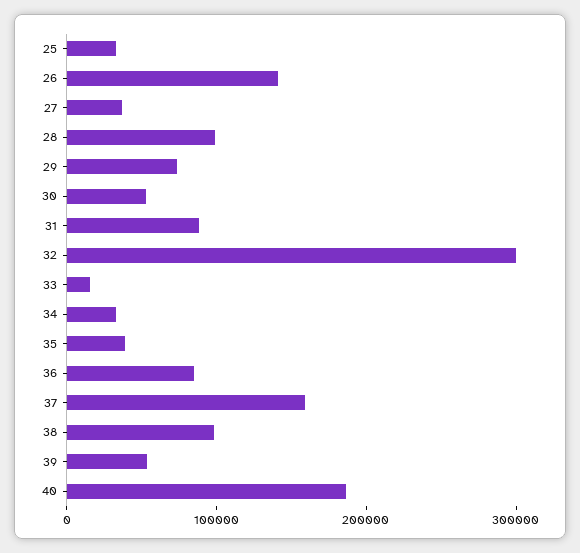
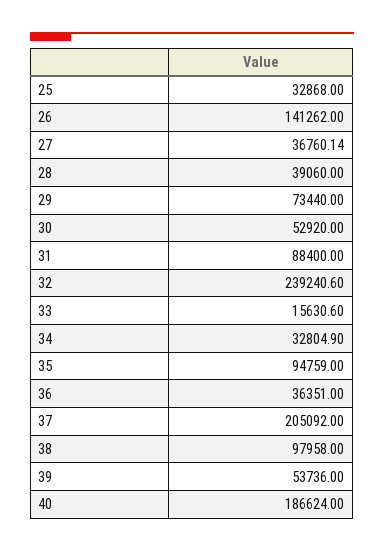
28: 100000 -> 39060
32: 300000 -> 239240.6
35: 40000 -> 94759
36: 80000 -> 36351
37: 160000 -> 205092

